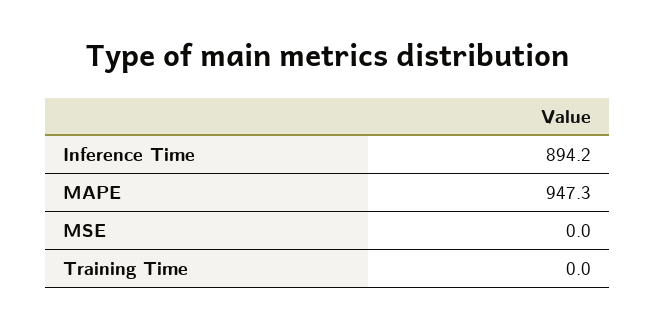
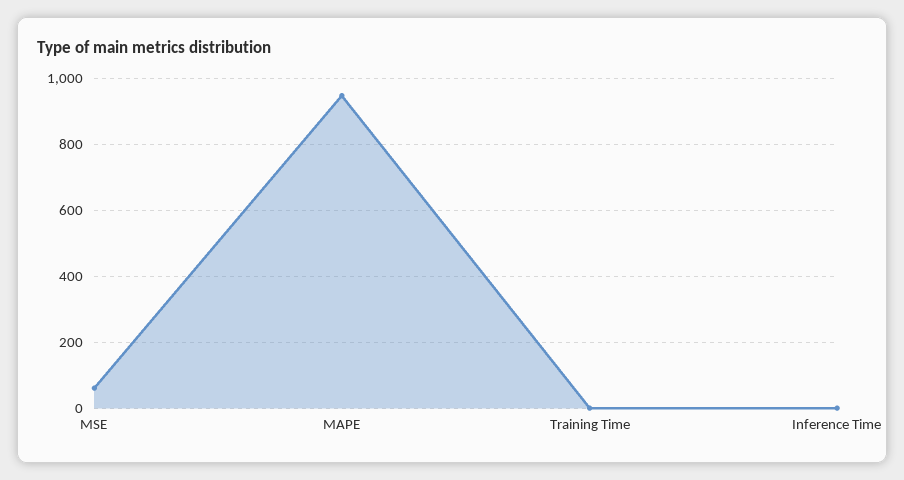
Inference Time: 894.2 -> 0
MSE: 0 -> 60

